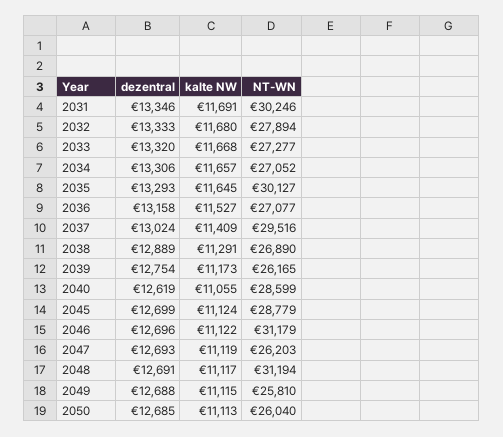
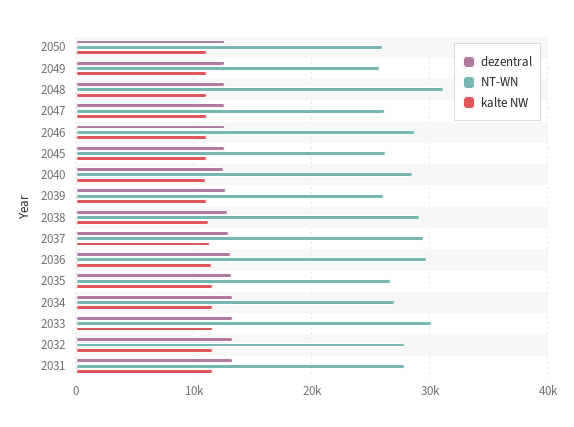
NT-WN, 2031: 30246 -> 28000
NT-WN, 2033: 27277 -> 30000
NT-WN, 2035: 30127 -> 27000
NT-WN, 2036: 27077 -> 30000
NT-WN, 2038: 26890 -> 29000
NT-WN, 2045: 28779 -> 26000
NT-WN, 2046: 31179 -> 29000

